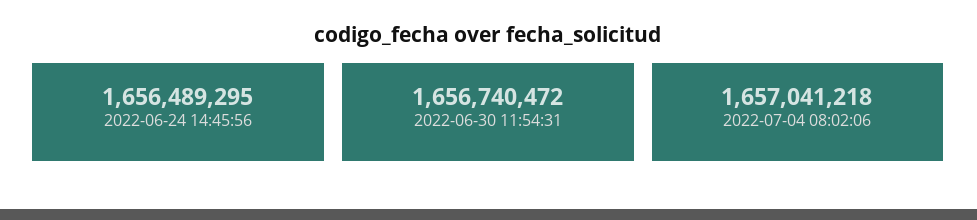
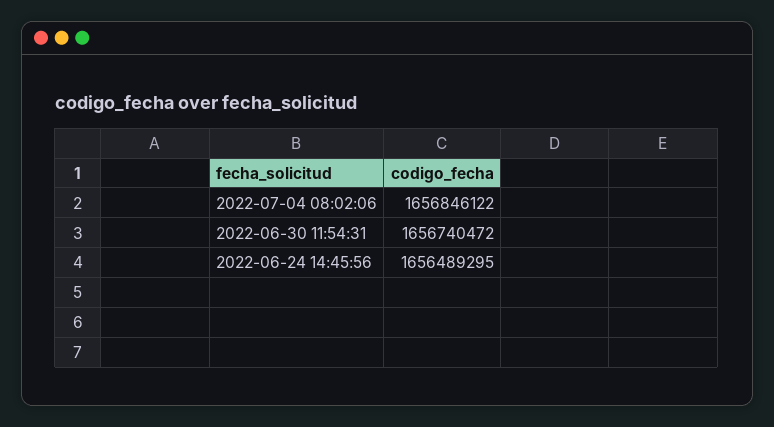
2022-07-04 08:02:06: 1657041218 -> 1656846122

